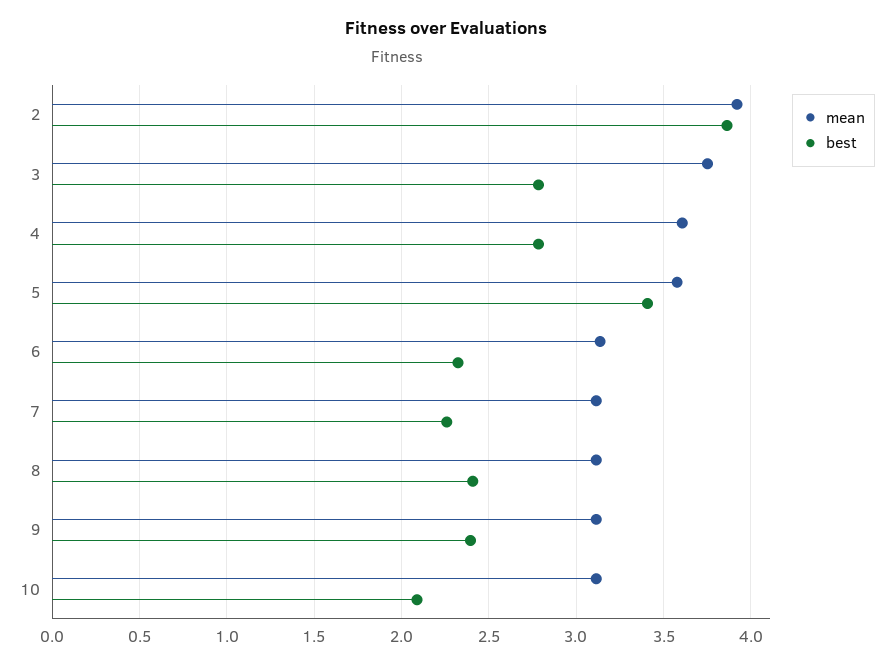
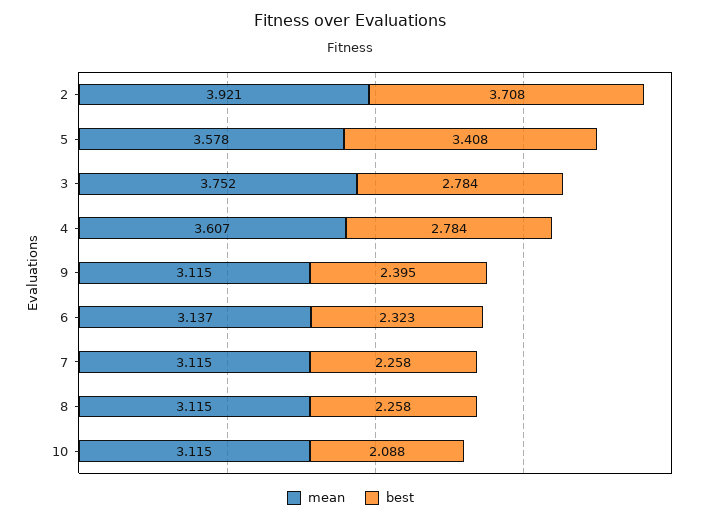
best, 2: 3.85 -> 3.708
best, 8: 2.4 -> 2.258

